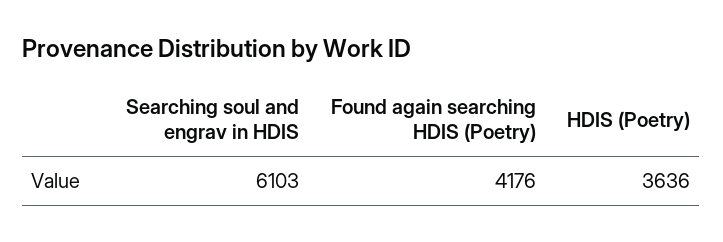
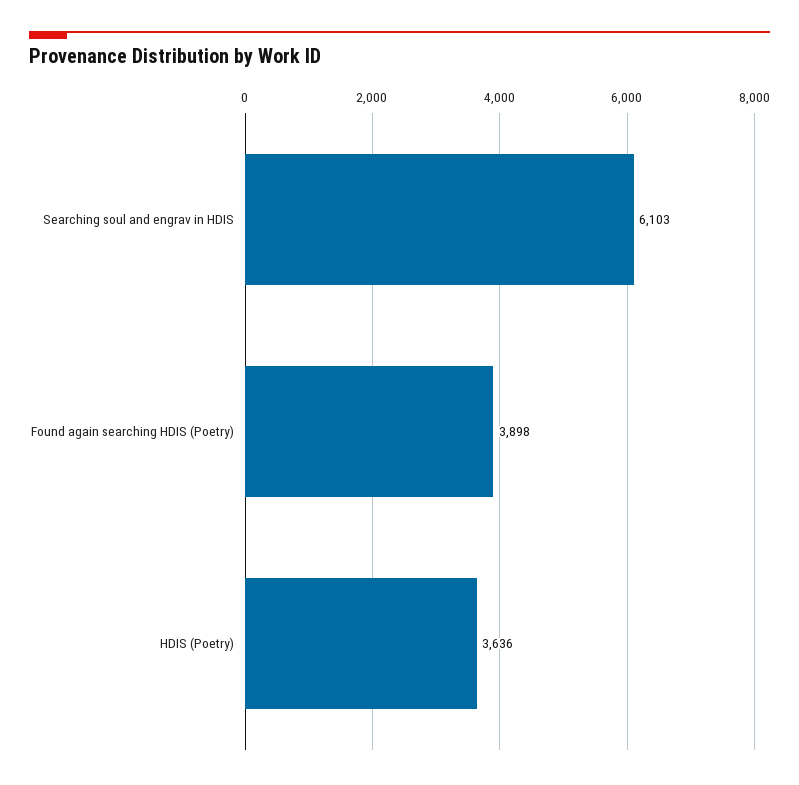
Found again searching HDIS (Poetry): 4176 -> 3898

